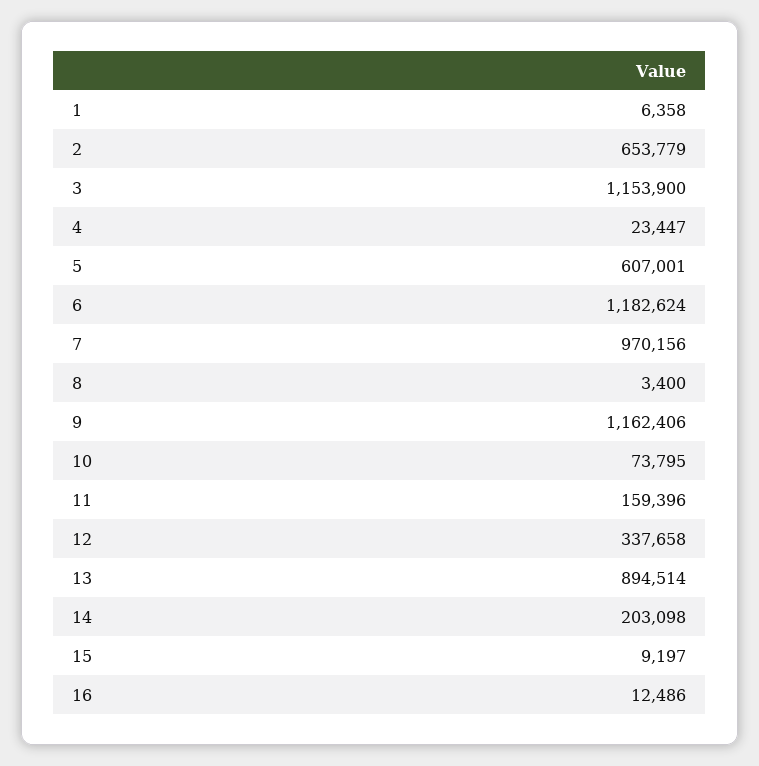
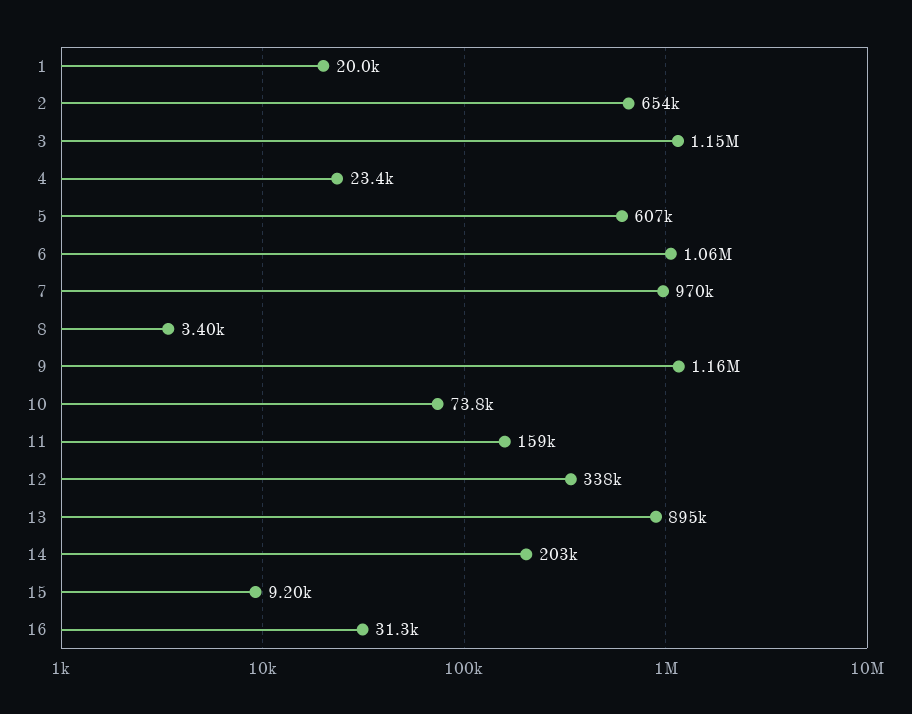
1: 6358 -> 20000
6: 1182624 -> 1060000
16: 12486 -> 31300

